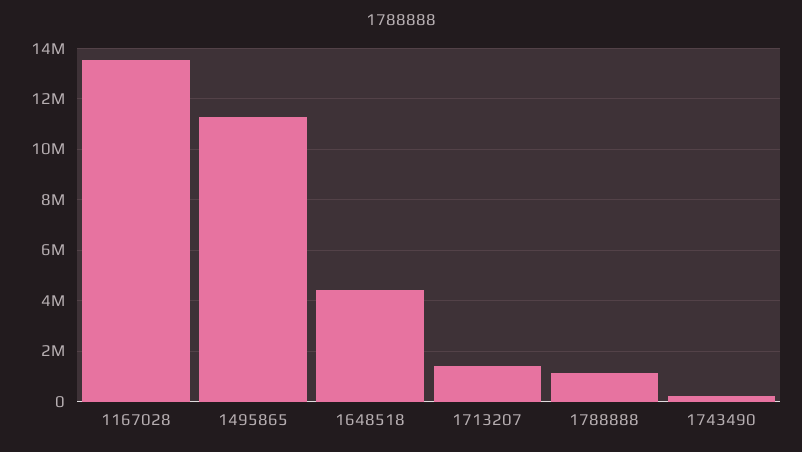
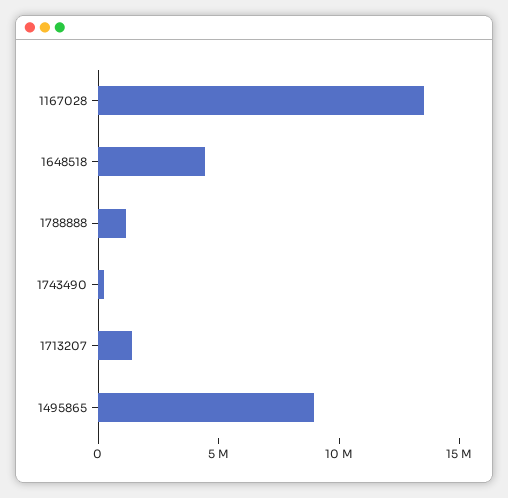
1495865: 11250000 -> 9000000

